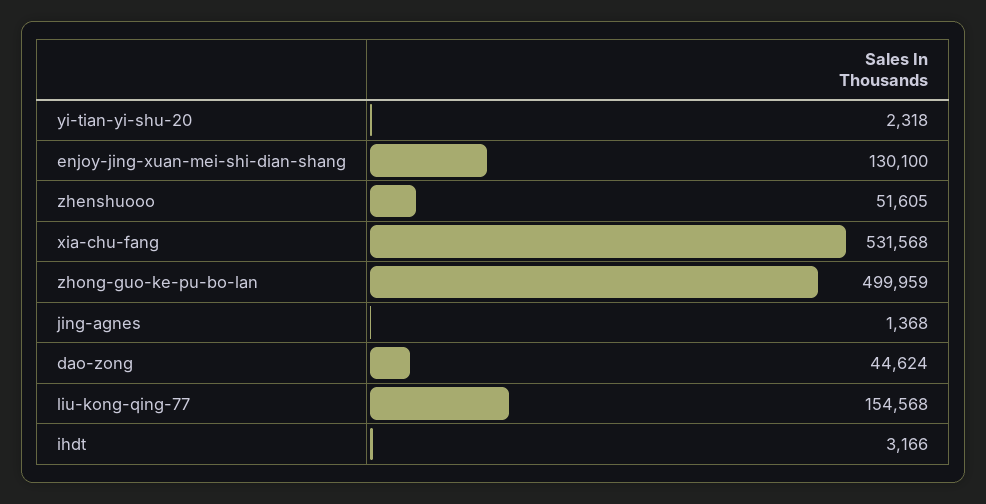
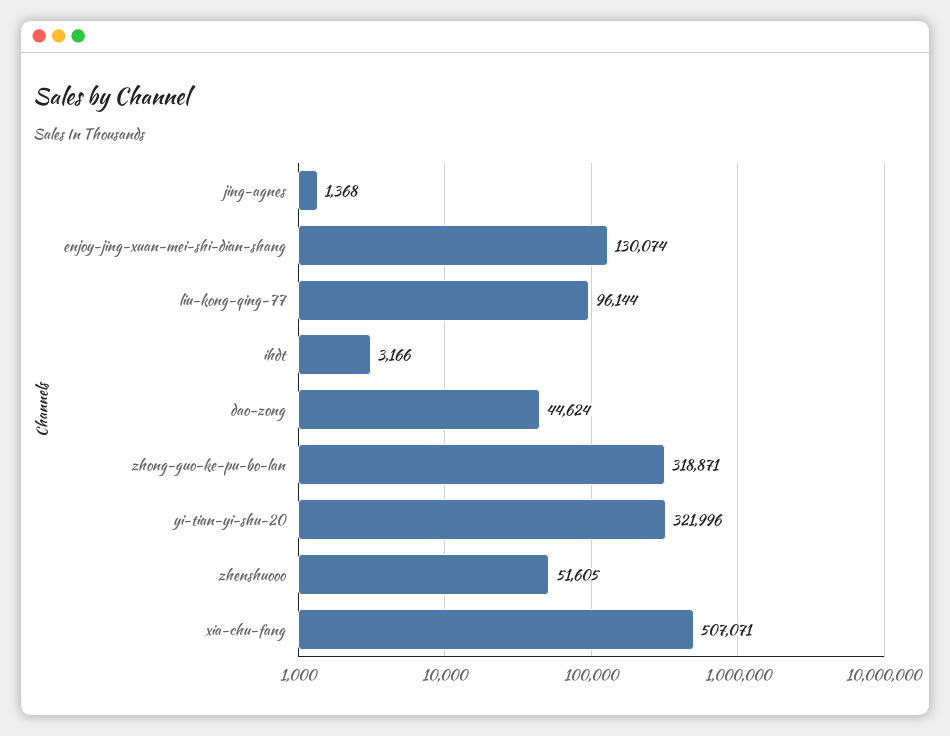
yi-tian-yi-shu-20: 2318 -> 321996
enjoy-jing-xuan-mei-shi-dian-shang: 130100 -> 130074
xia-chu-fang: 531568 -> 507071
zhong-guo-ke-pu-bo-lan: 499959 -> 318871
liu-kong-qing-77: 154568 -> 96144

